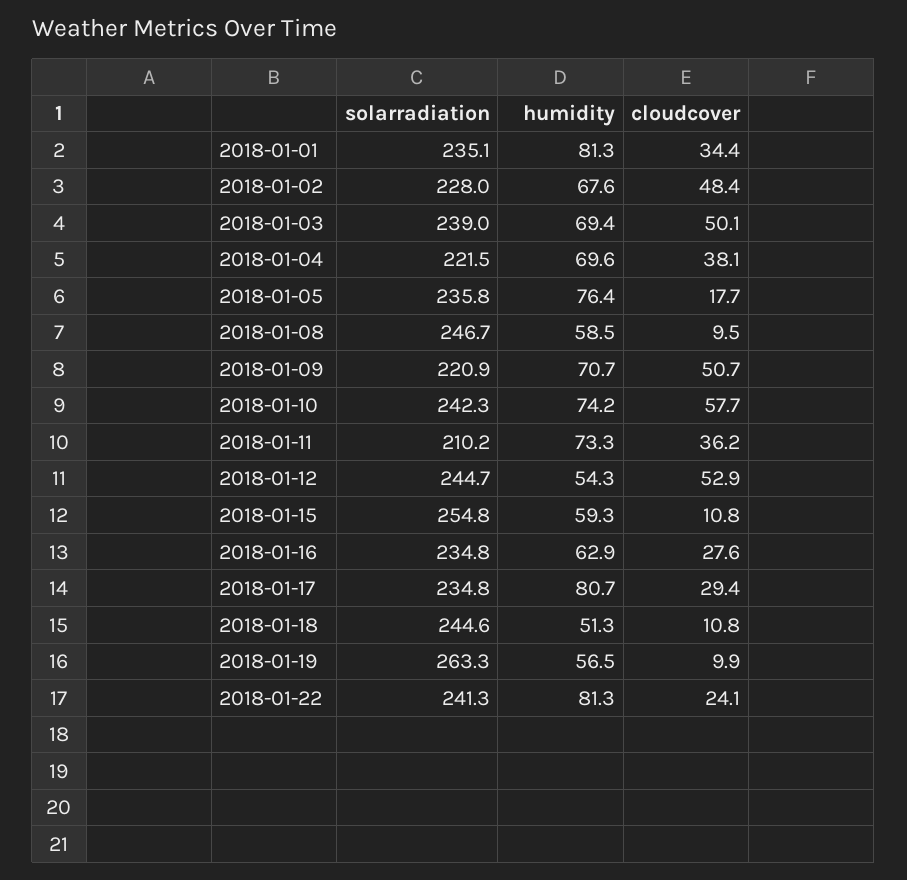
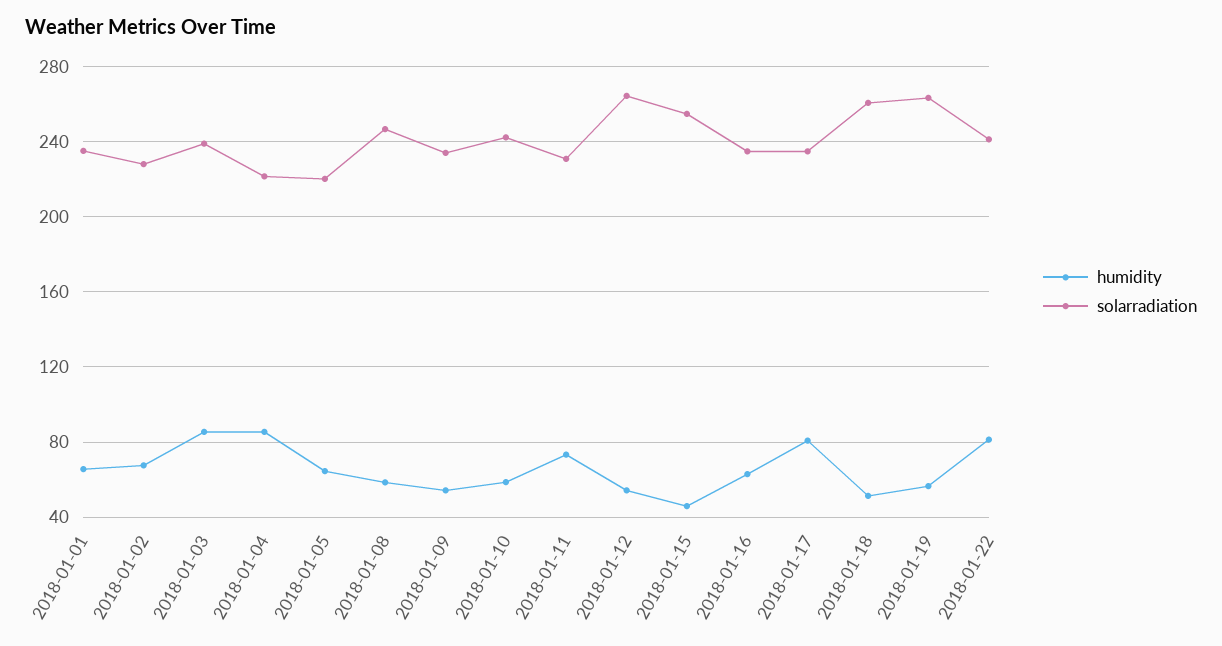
humidity, 2018-01-01: 81.3 -> 65
cloudcover, 2018-01-01: 34.4 -> none
cloudcover, 2018-01-02: 48.4 -> none
humidity, 2018-01-03: 69.4 -> 85
cloudcover, 2018-01-03: 50.1 -> none
humidity, 2018-01-04: 69.6 -> 85
cloudcover, 2018-01-04: 38.1 -> none
solarradiation, 2018-01-05: 235.8 -> 220
humidity, 2018-01-05: 76.4 -> 65
cloudcover, 2018-01-05: 17.7 -> none
cloudcover, 2018-01-08: 9.5 -> none
solarradiation, 2018-01-09: 220.9 -> 235
humidity, 2018-01-09: 70.7 -> 55
cloudcover, 2018-01-09: 50.7 -> none
humidity, 2018-01-10: 74.2 -> 60
cloudcover, 2018-01-10: 57.7 -> none
solarradiation, 2018-01-11: 210.2 -> 230
cloudcover, 2018-01-11: 36.2 -> none
solarradiation, 2018-01-12: 244.7 -> 265
cloudcover, 2018-01-12: 52.9 -> none
humidity, 2018-01-15: 59.3 -> 45
cloudcover, 2018-01-15: 10.8 -> none
cloudcover, 2018-01-16: 27.6 -> none
cloudcover, 2018-01-17: 29.4 -> none
solarradiation, 2018-01-18: 244.6 -> 260
cloudcover, 2018-01-18: 10.8 -> none
cloudcover, 2018-01-19: 9.9 -> none
cloudcover, 2018-01-22: 24.1 -> none

